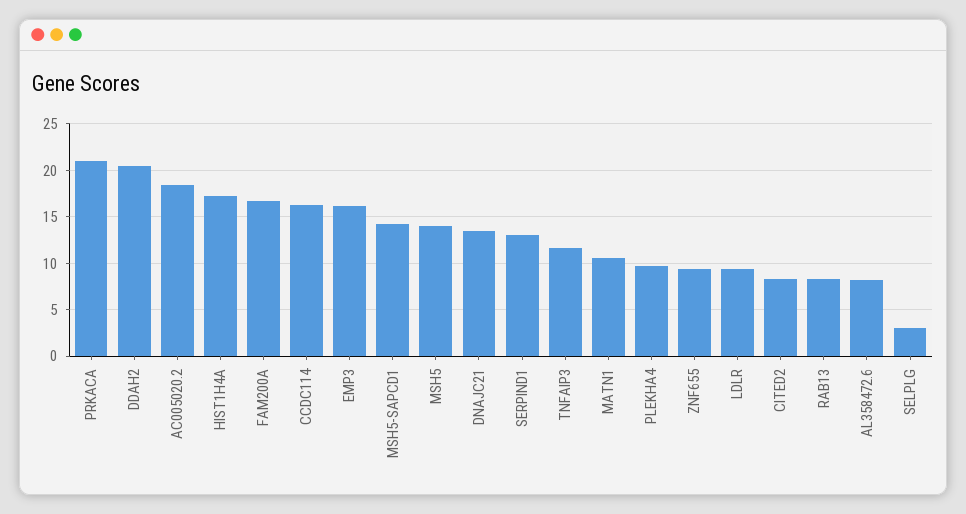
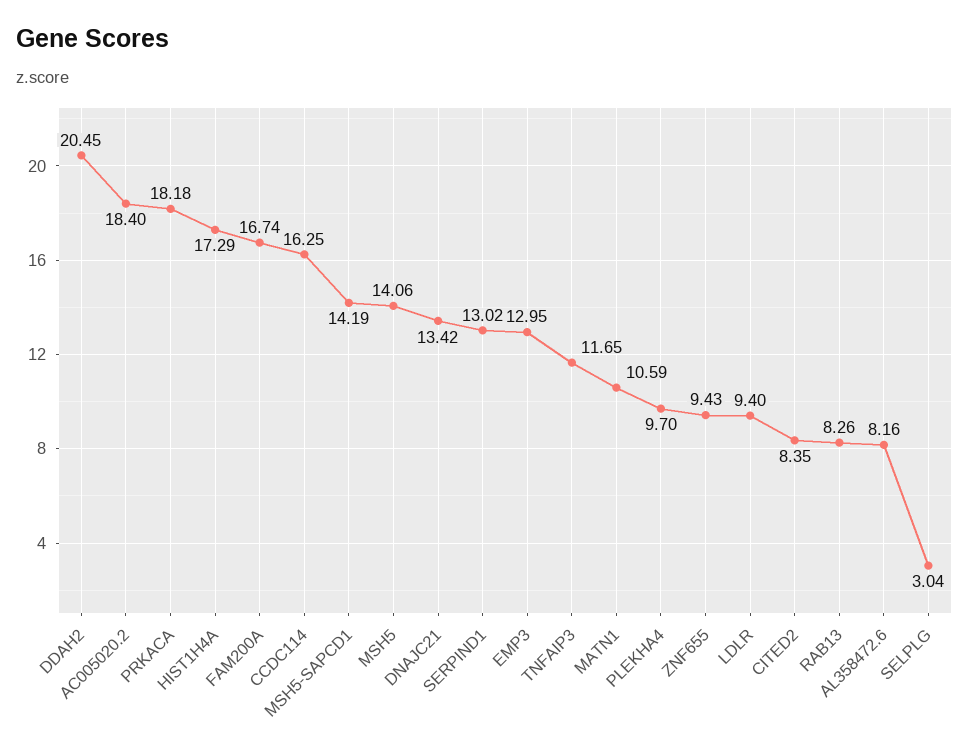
PRKACA: 21 -> 18.18
EMP3: 16 -> 12.95

